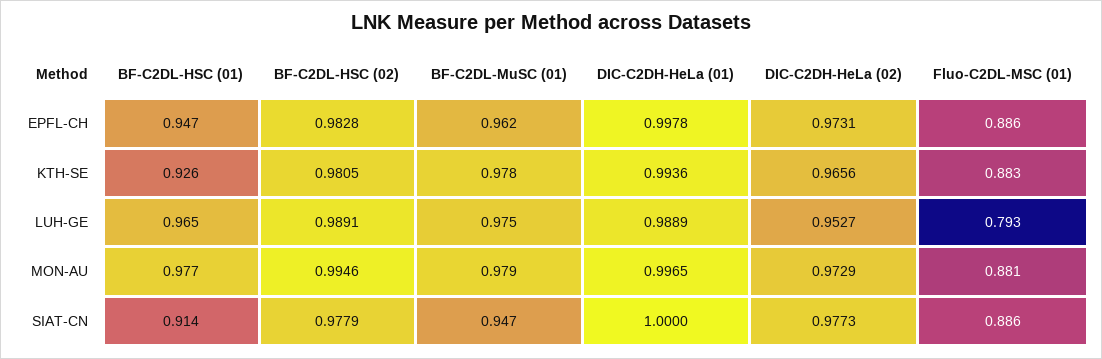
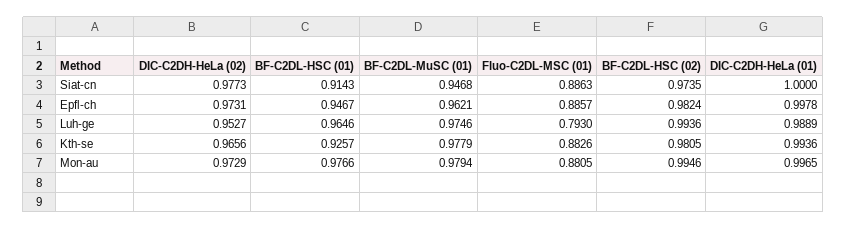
BF-C2DL-HSC (02), EPFL-CH: 0.9828 -> 0.9824
BF-C2DL-HSC (02), LUH-GE: 0.9891 -> 0.9936
BF-C2DL-HSC (02), SIAT-CN: 0.9779 -> 0.9735

